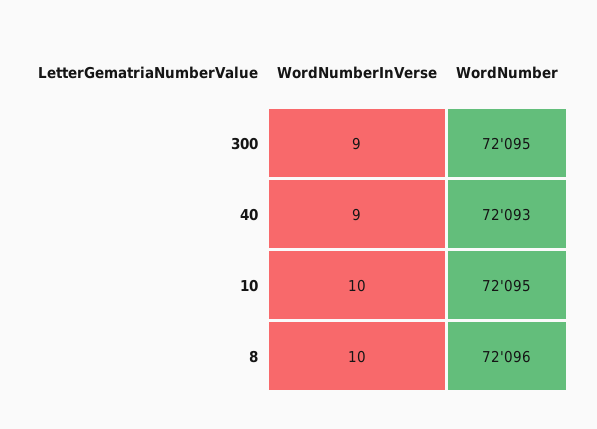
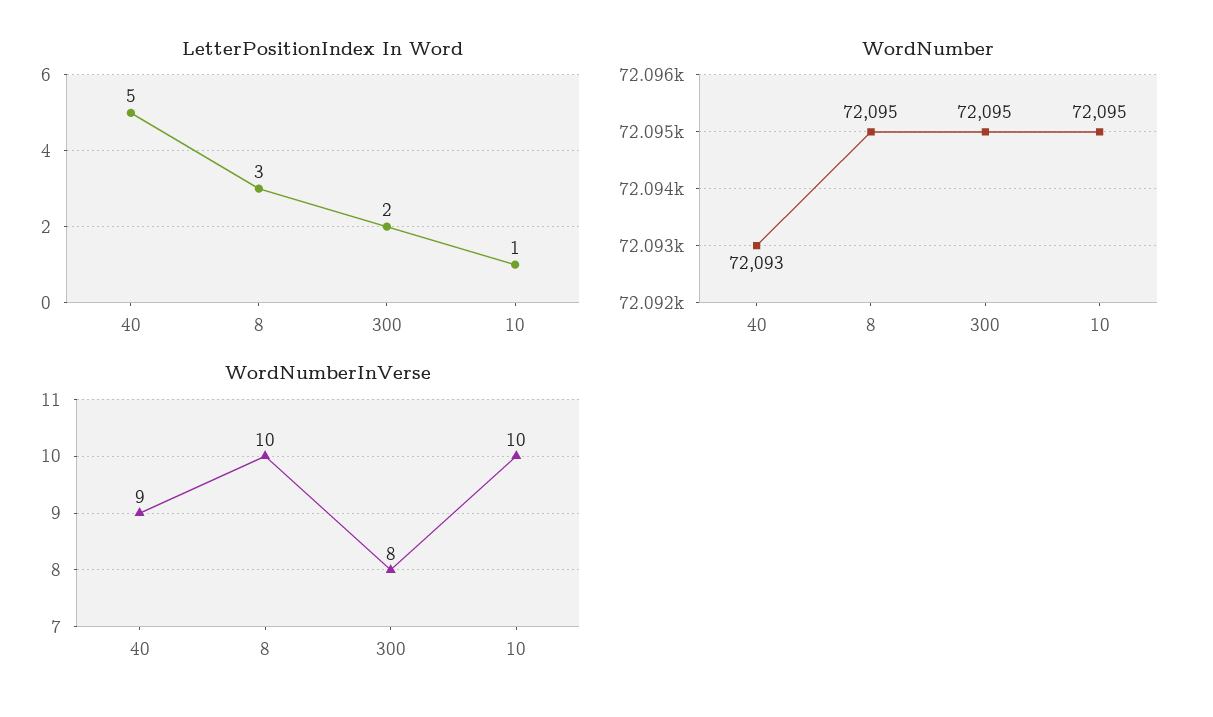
WordNumberInVerse, 300: 9 -> 8
WordNumber, 8: 72096 -> 72095
LetterPositionIndex In Word, 40: none -> 5
LetterPositionIndex In Word, 8: none -> 3
LetterPositionIndex In Word, 300: none -> 2
LetterPositionIndex In Word, 10: none -> 1

